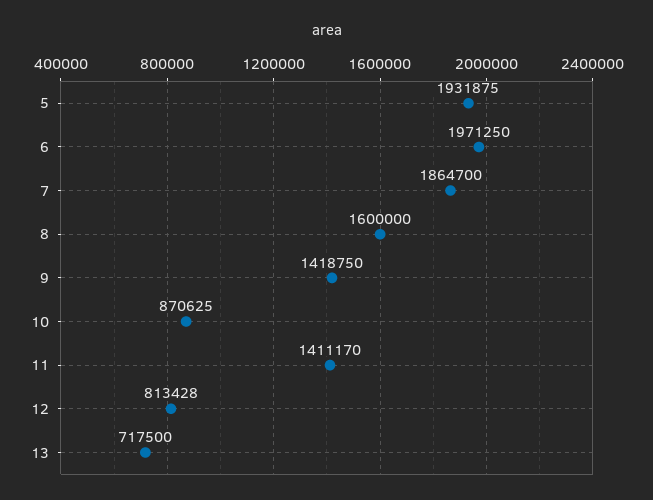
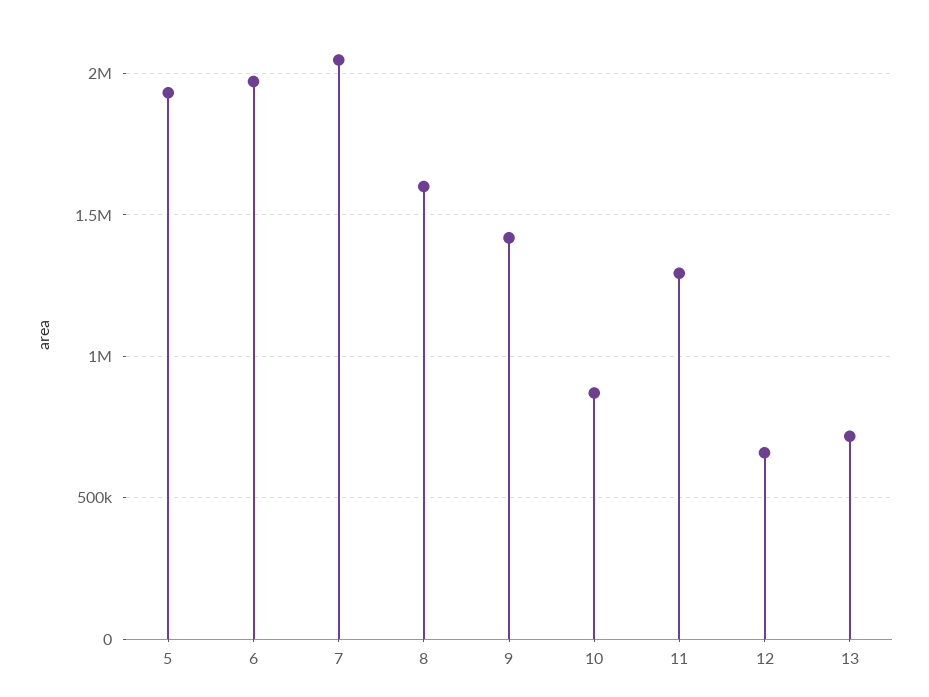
7: 1864700 -> 2050000
11: 1411170 -> 1300000
12: 813428 -> 650000

